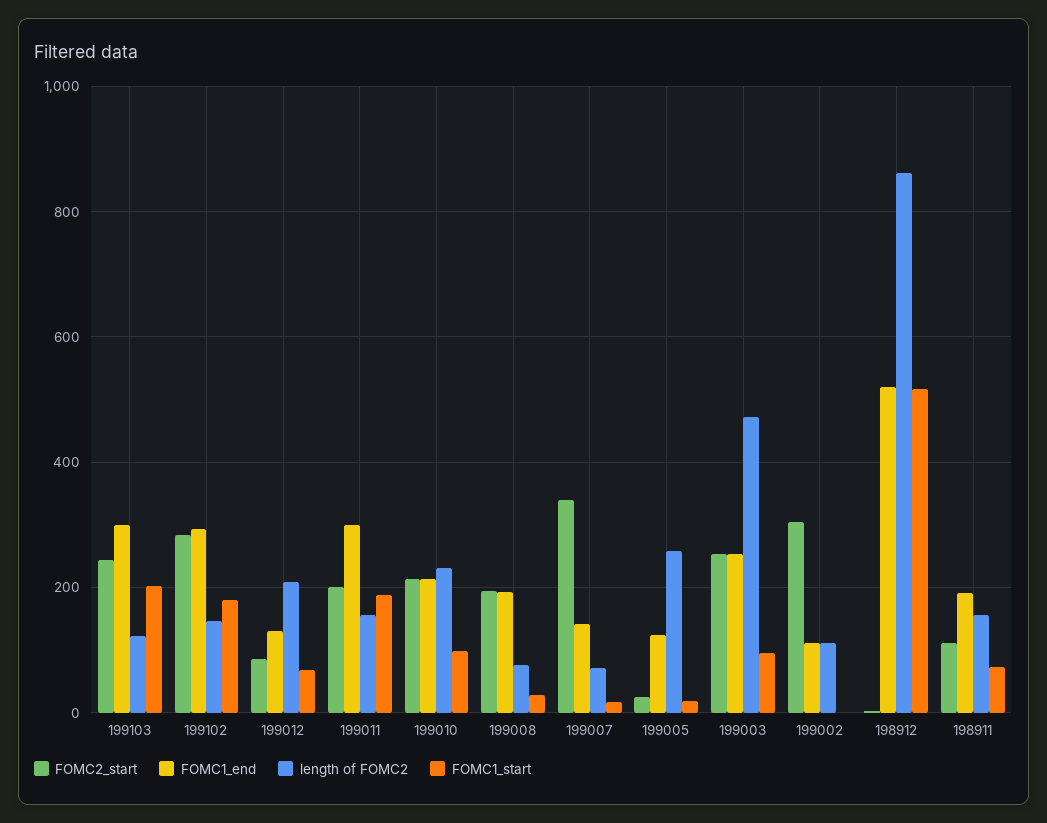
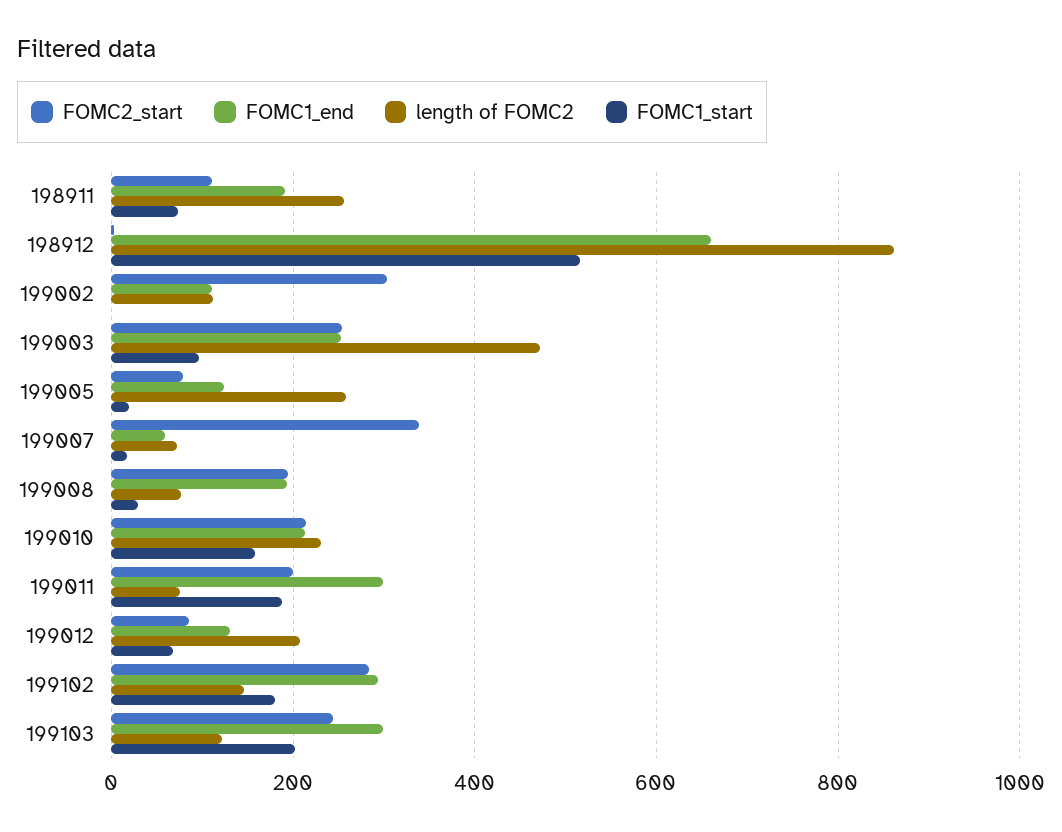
length of FOMC2, 199011: 160 -> 80
FOMC1_start, 199010: 100 -> 160
FOMC1_end, 199007: 140 -> 60
FOMC2_start, 199005: 20 -> 80
FOMC1_end, 198912: 520 -> 660
length of FOMC2, 198911: 160 -> 260

